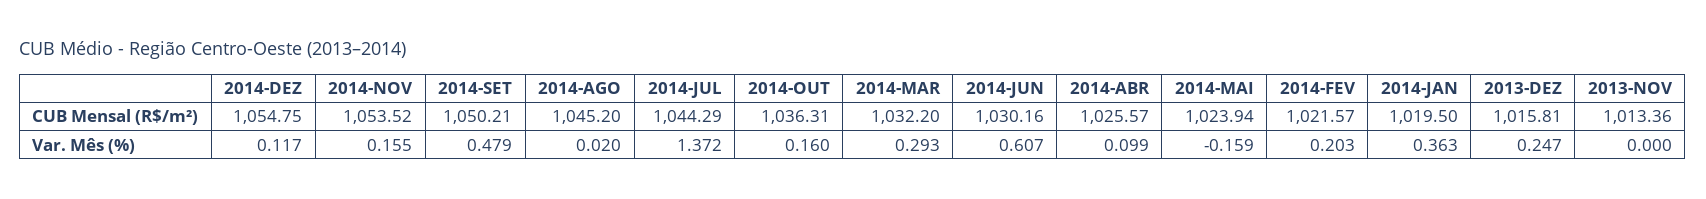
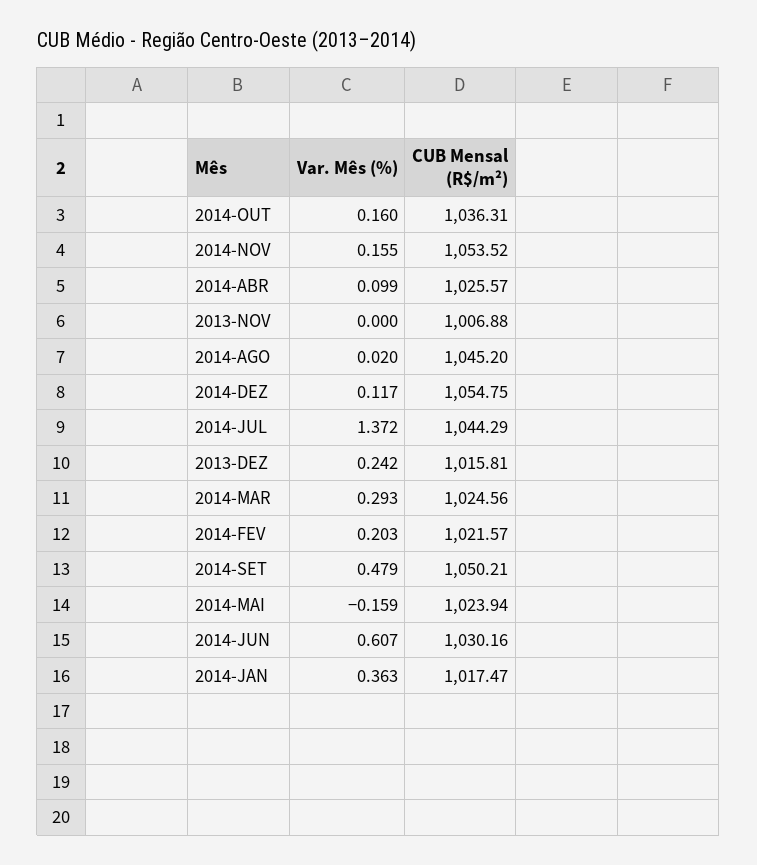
2014-MAR, CUB Mensal (R$/m²): 1032.2 -> 1024.56
2014-JAN, CUB Mensal (R$/m²): 1019.5 -> 1017.47
2013-NOV, CUB Mensal (R$/m²): 1013.36 -> 1006.88
2013-DEZ, Var. Mês (%): 0.247 -> 0.242

